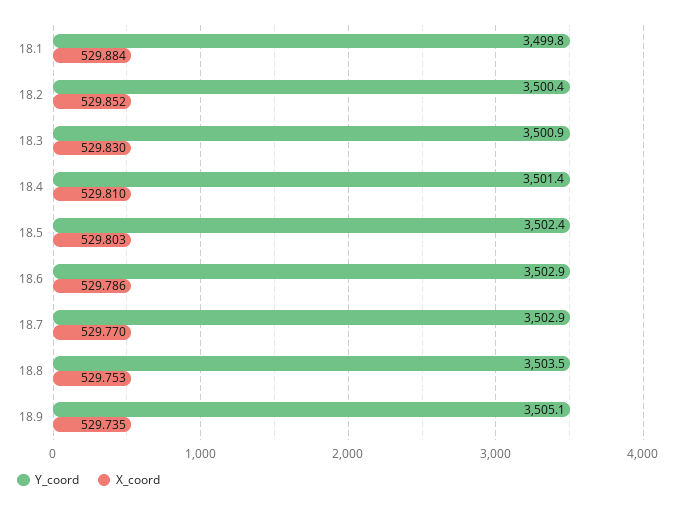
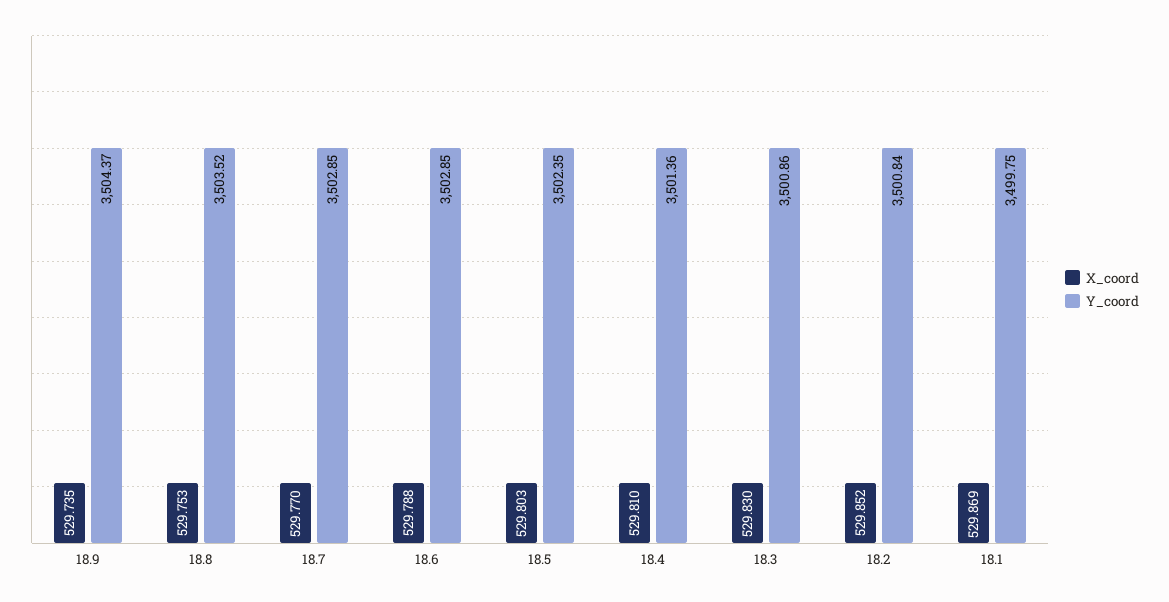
X_coord, 18.1: 529.884 -> 529.869
Y_coord, 18.2: 3500.4 -> 3500.84
X_coord, 18.6: 529.786 -> 529.788
Y_coord, 18.9: 3505.1 -> 3504.37

